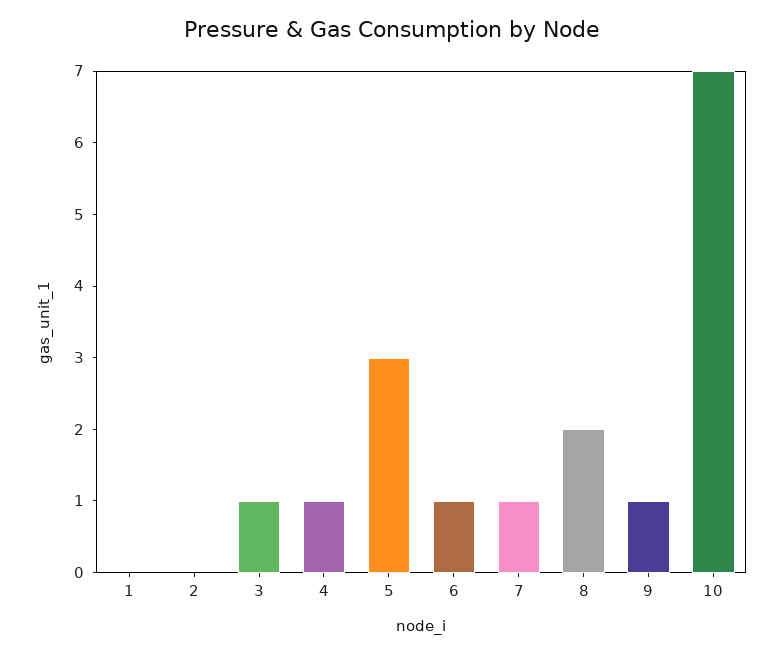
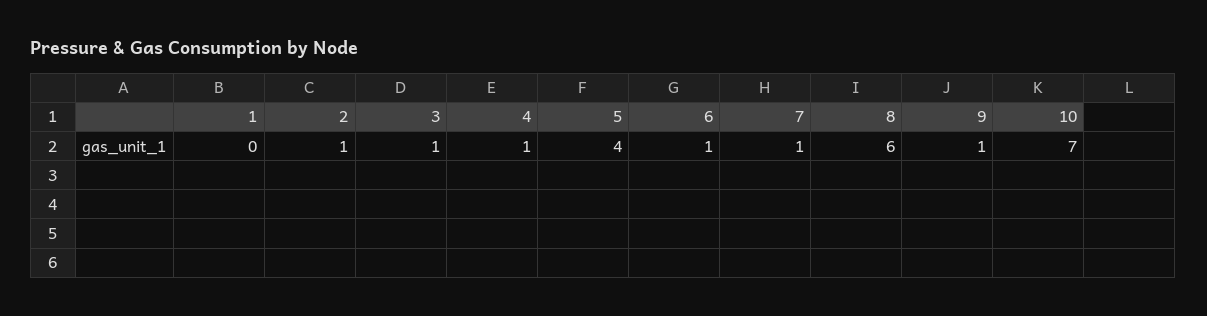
2: 0 -> 1
5: 3 -> 4
8: 2 -> 6

